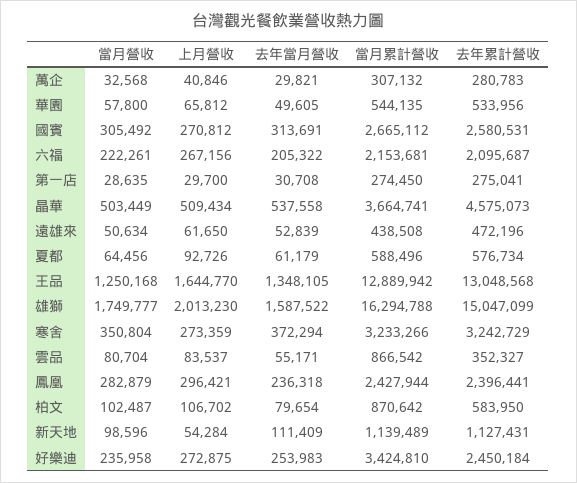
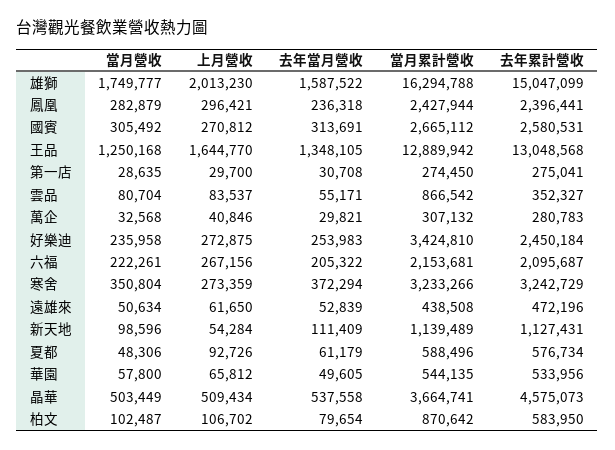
當月營收, 夏都: 64456 -> 48306

